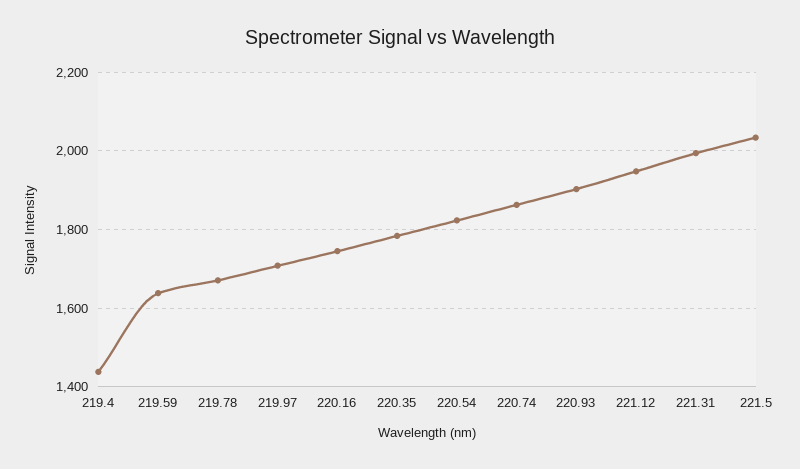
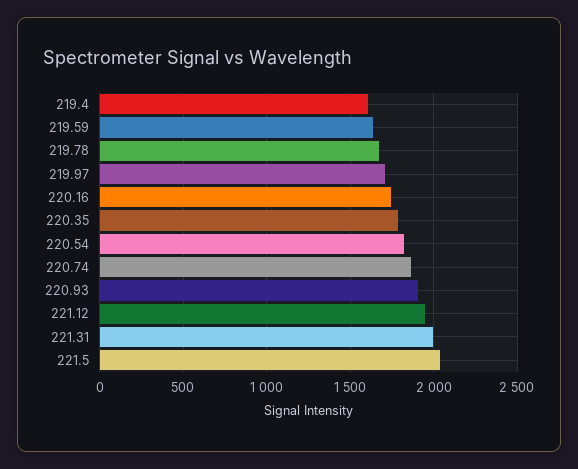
219.4: 1440 -> 1600

